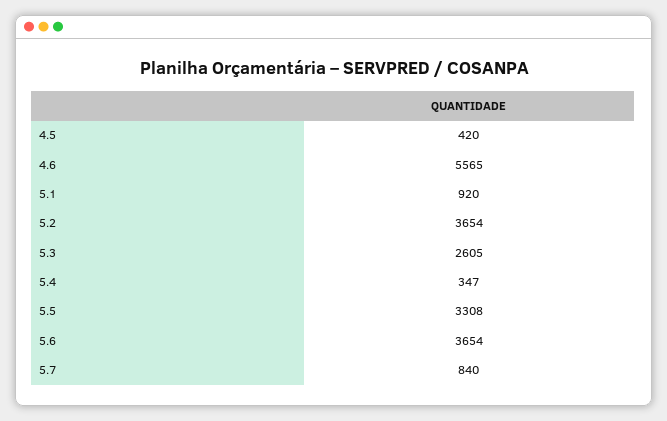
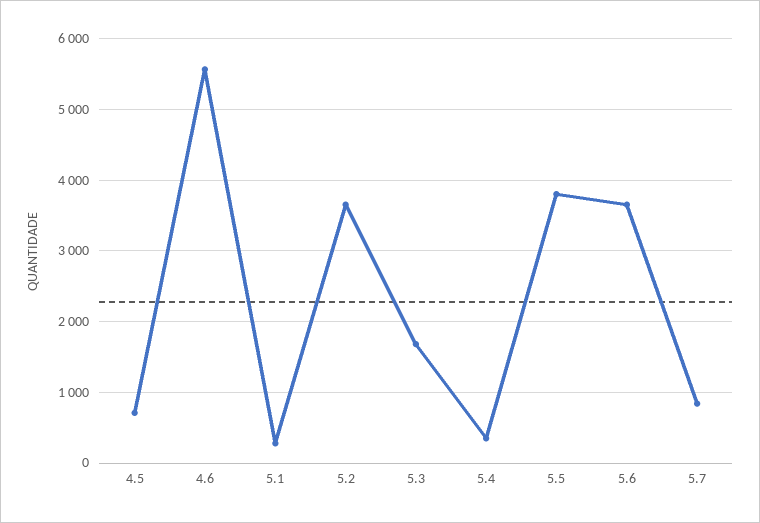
4.5: 420 -> 700
5.1: 920 -> 300
5.3: 2605 -> 1700
5.5: 3308 -> 3800

